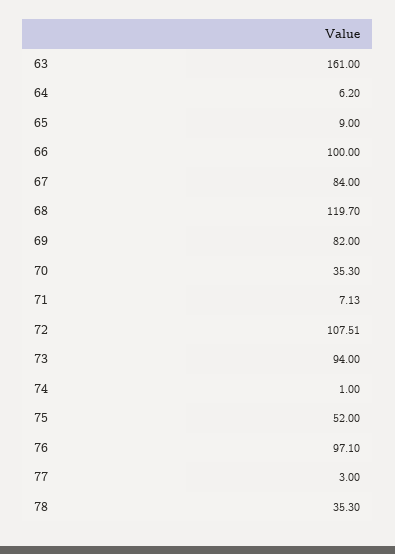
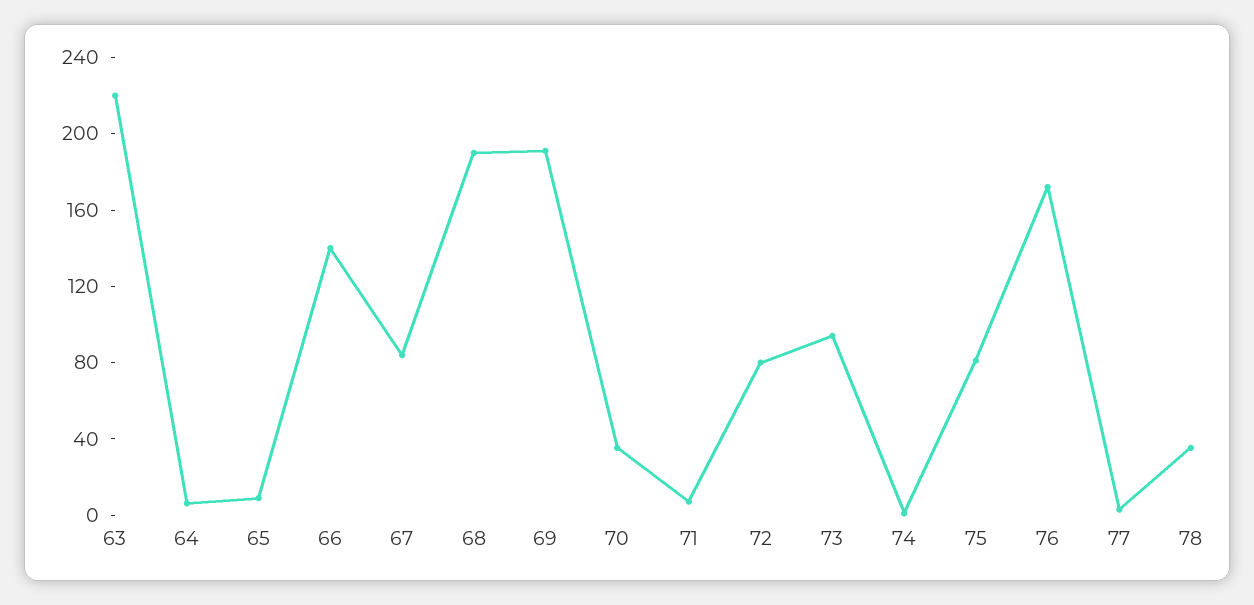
63: 161 -> 220
66: 100 -> 140
68: 119.7 -> 190
69: 82 -> 190
72: 107.51 -> 80
75: 52 -> 80
76: 97.1 -> 170

